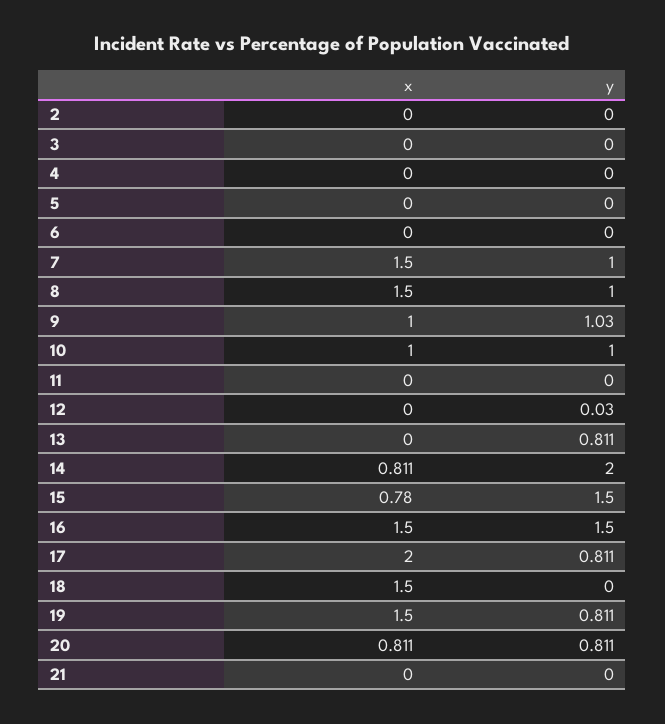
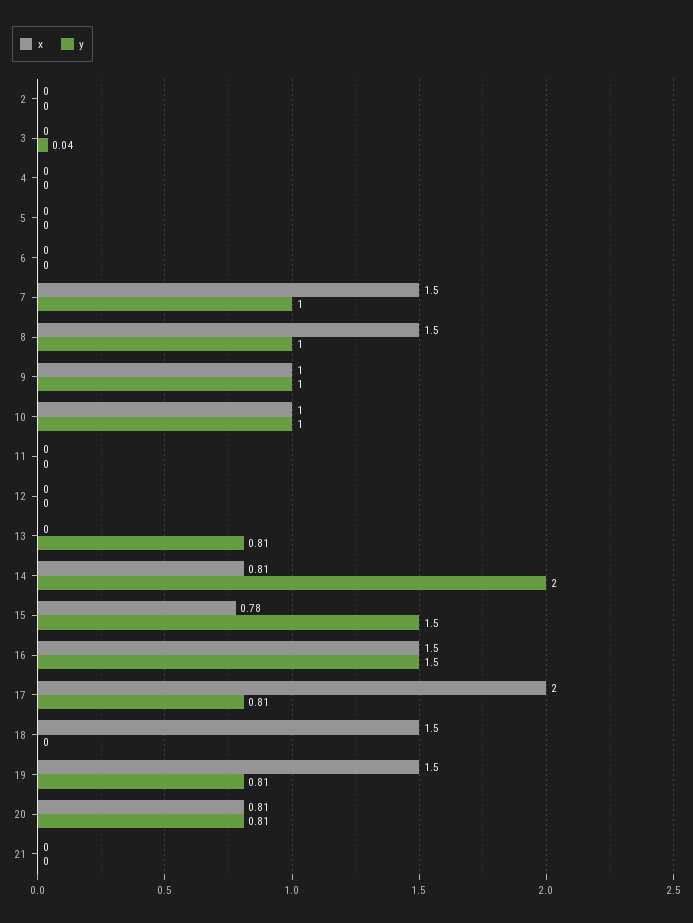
y, 3: 0 -> 0.04
y, 9: 1.03 -> 1
y, 12: 0.03 -> 0

